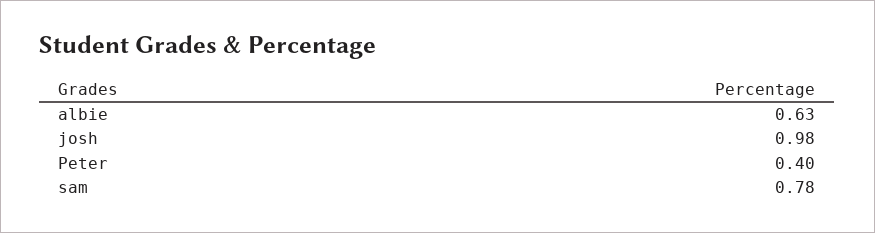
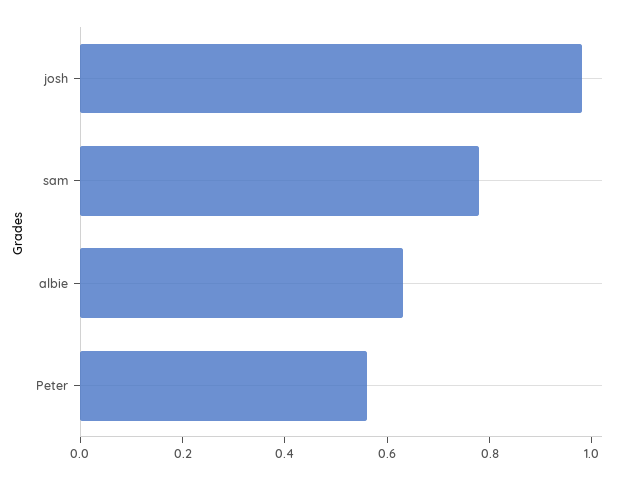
Peter: 0.4 -> 0.55

